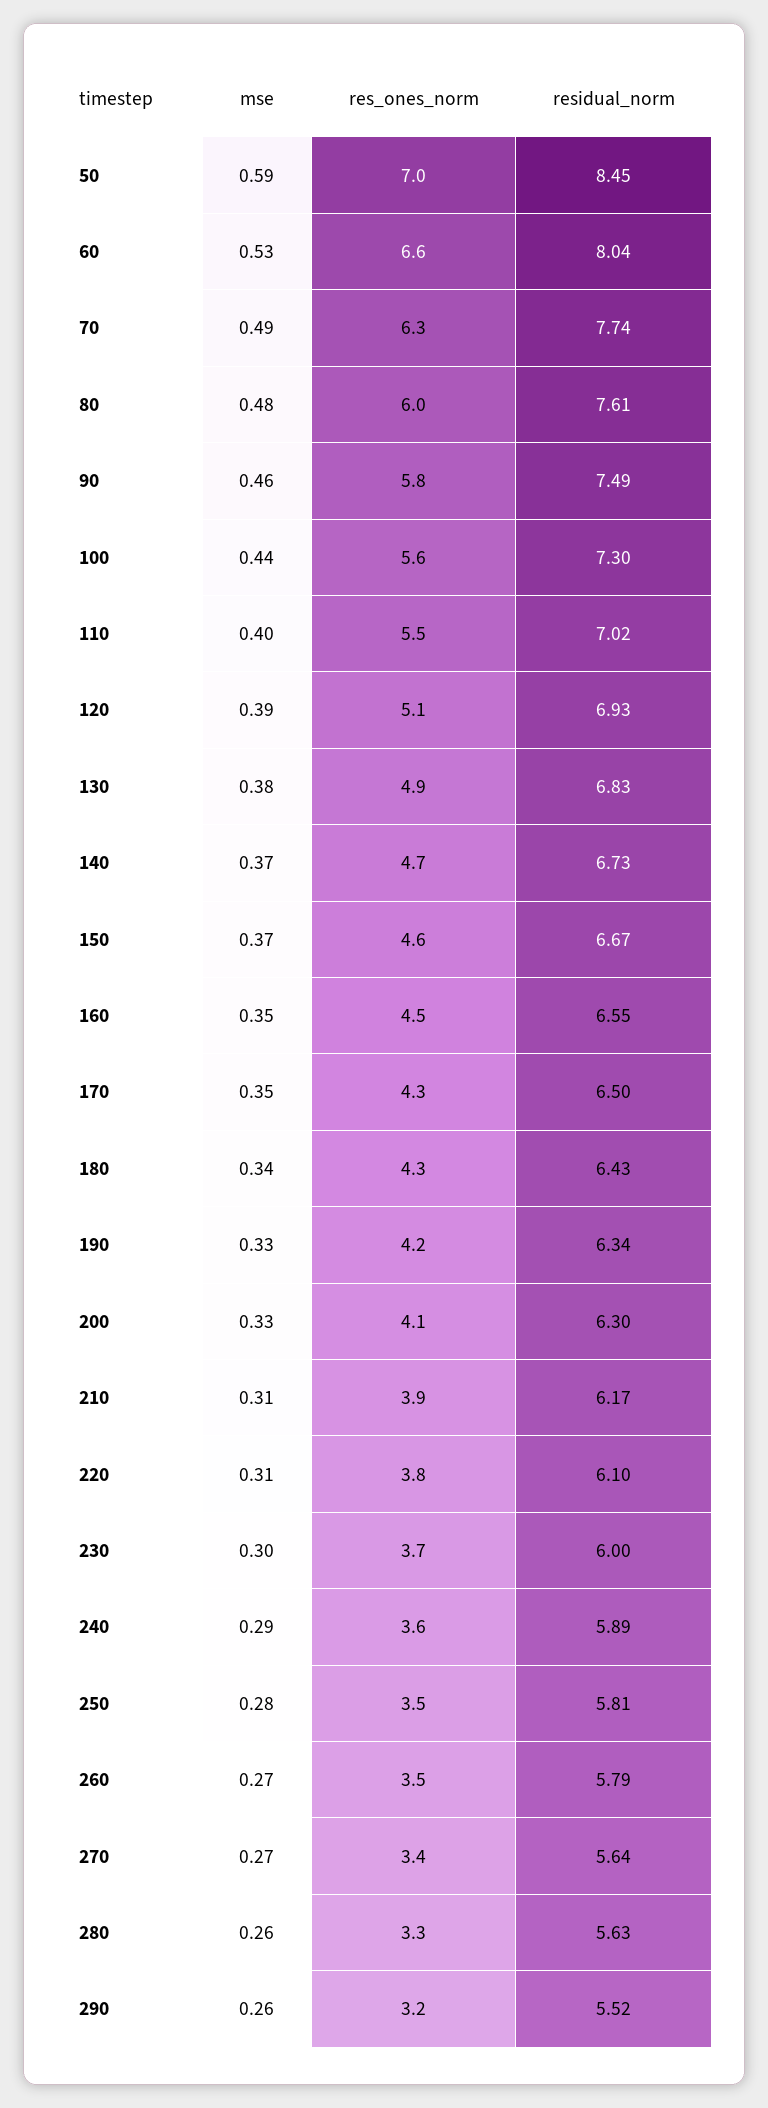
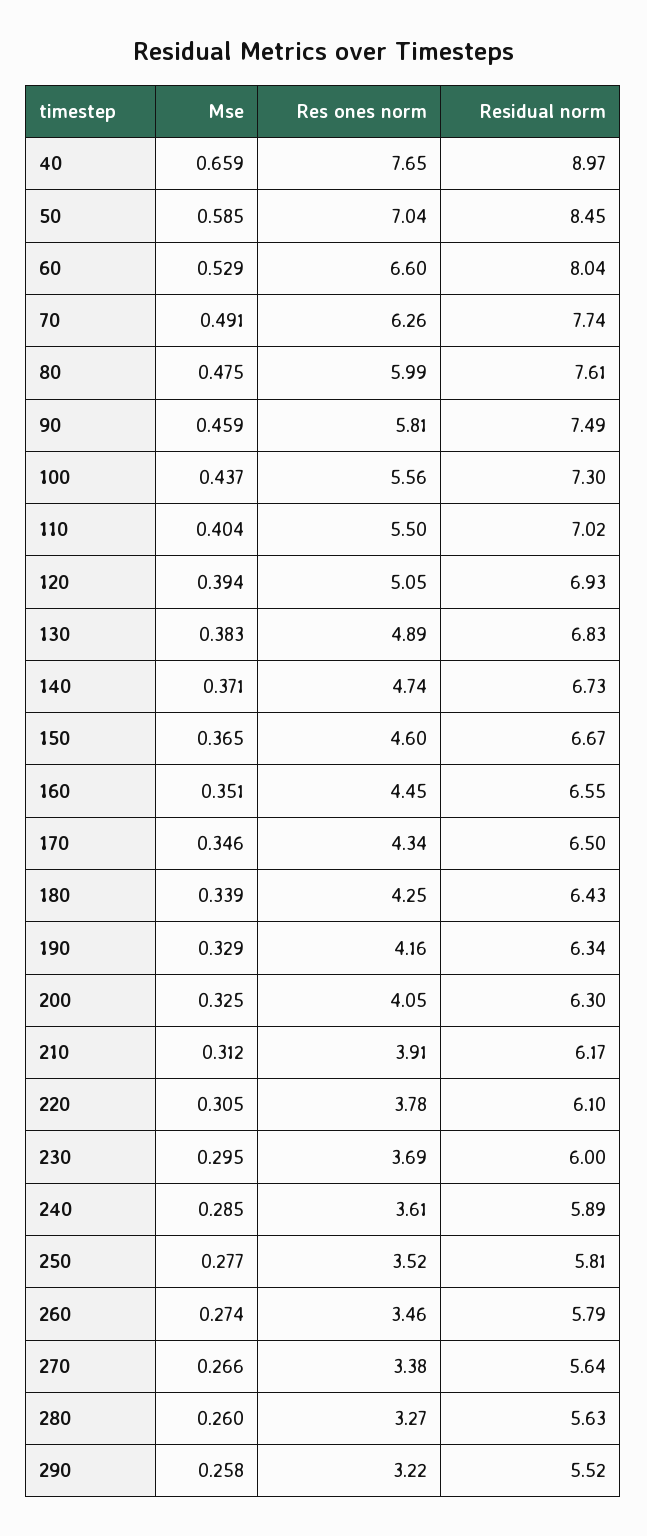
mse, 40: none -> 0.659
res_ones_norm, 40: none -> 7.65
residual_norm, 40: none -> 8.97

